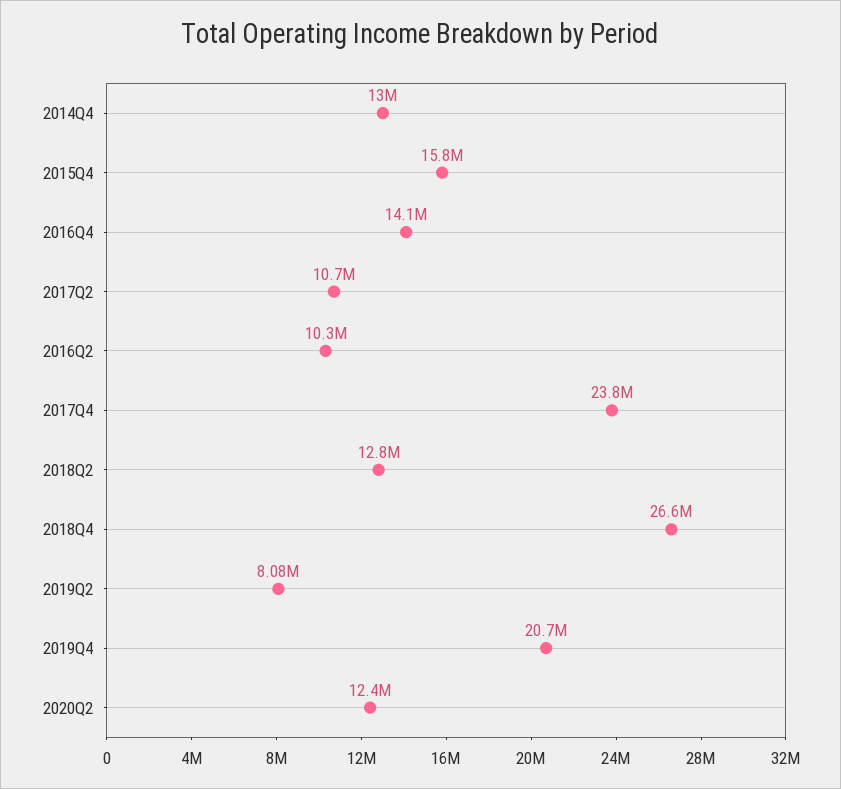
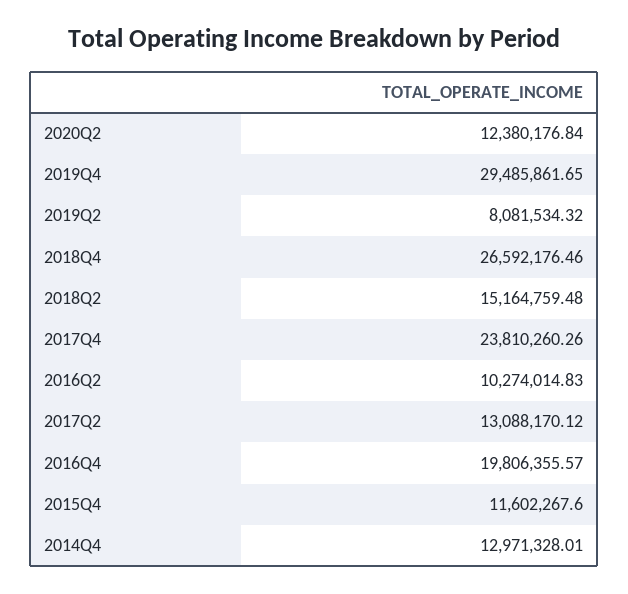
2015Q4: 15800000 -> 11602267.6
2016Q4: 14100000 -> 19806355.57
2017Q2: 10700000 -> 13088170.12
2018Q2: 12800000 -> 15164759.48
2019Q4: 20700000 -> 29485861.65

